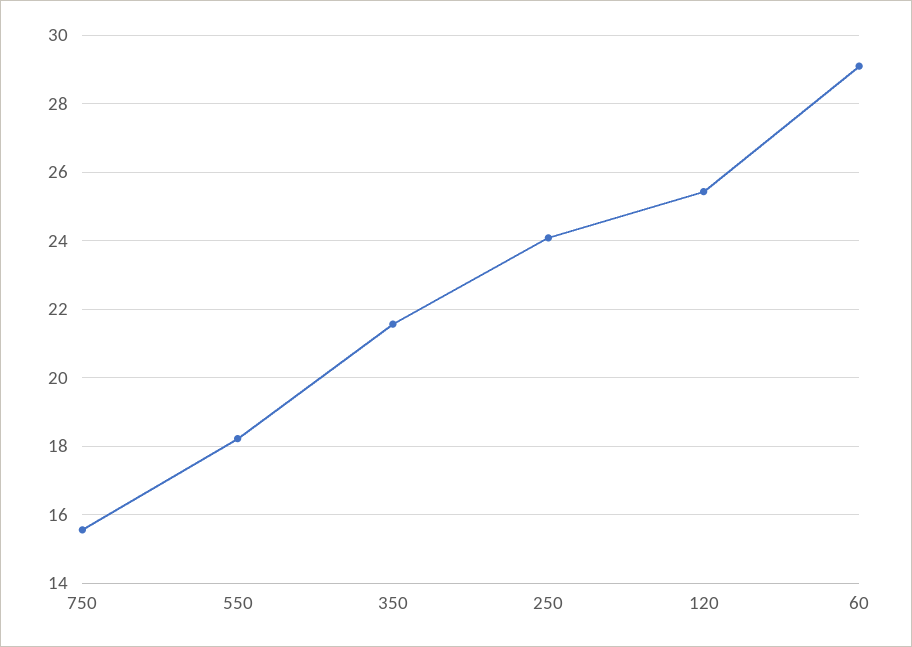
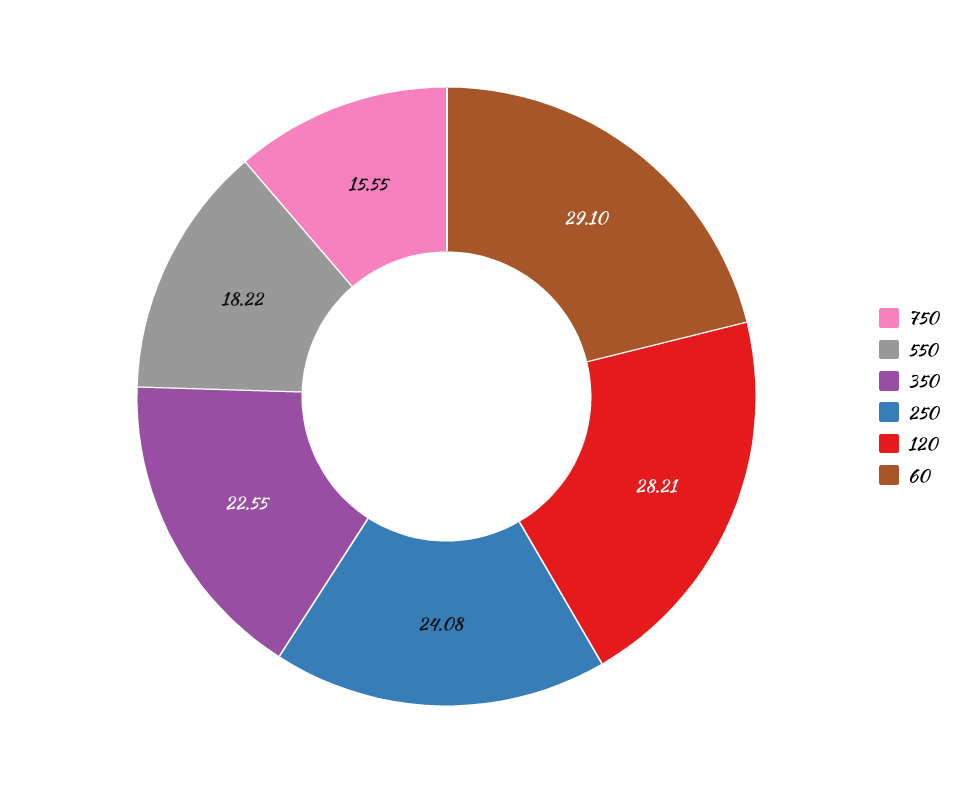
350: 21.6 -> 22.55
120: 25.4 -> 28.21

